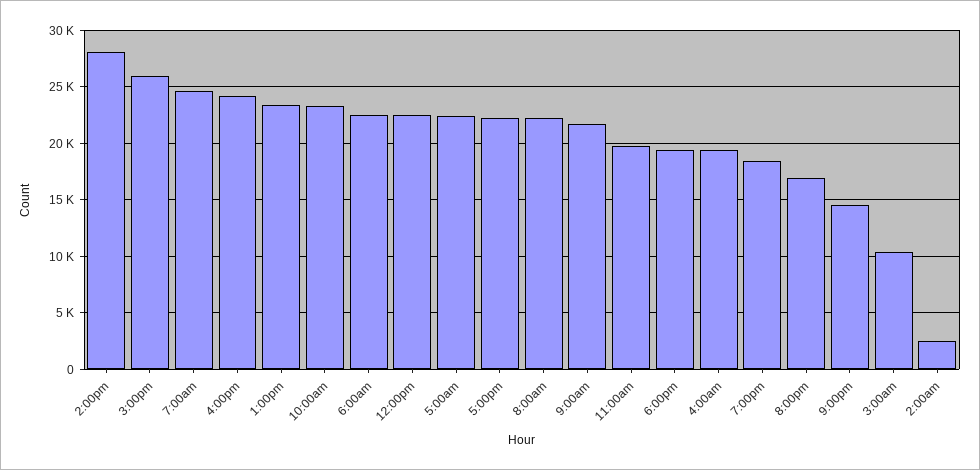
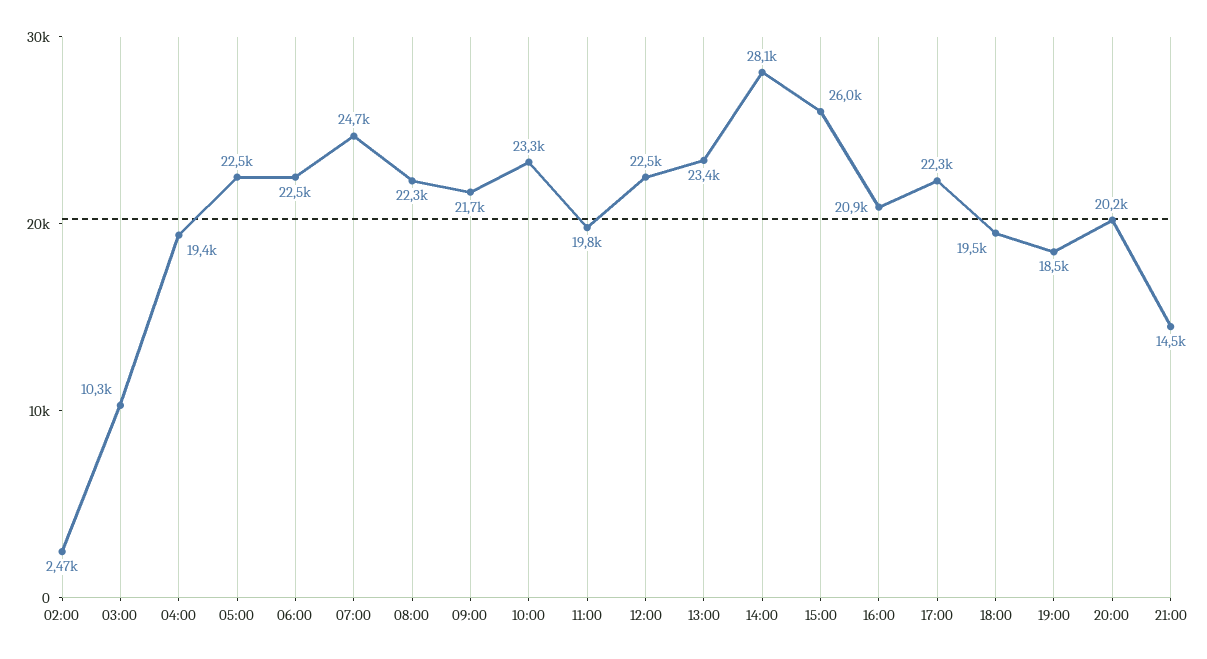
4:00pm: 24000 -> 20900
8:00pm: 17000 -> 20200

